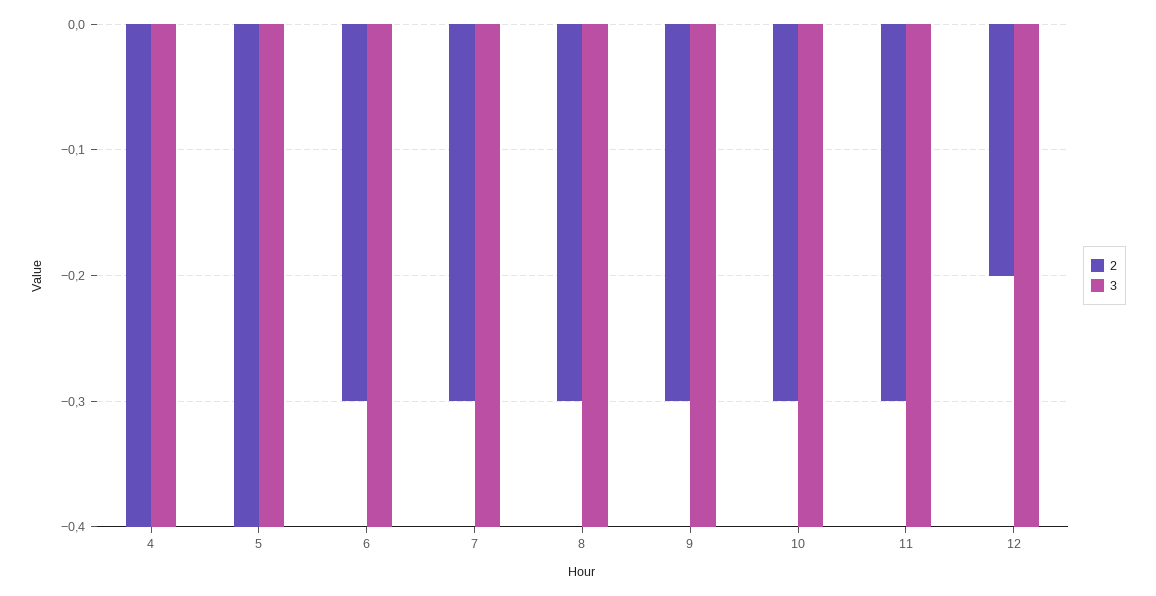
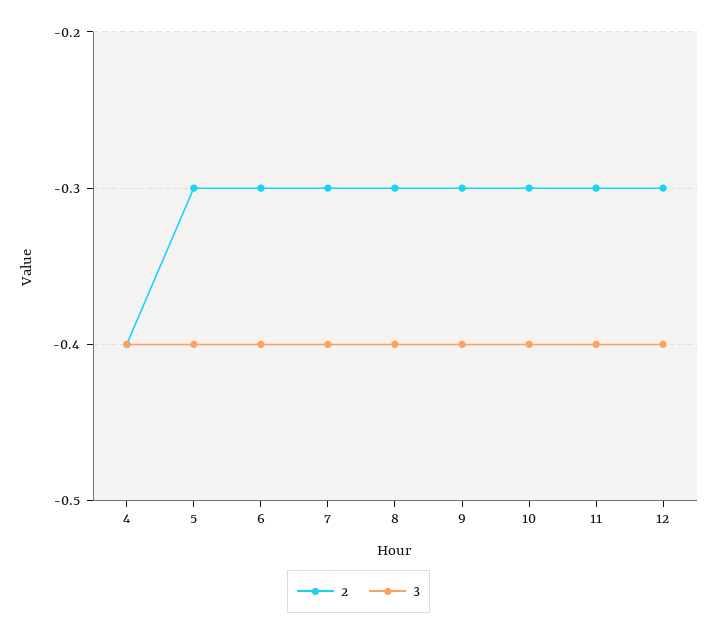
2, 5: -0.4 -> -0.3
2, 12: -0.2 -> -0.3

